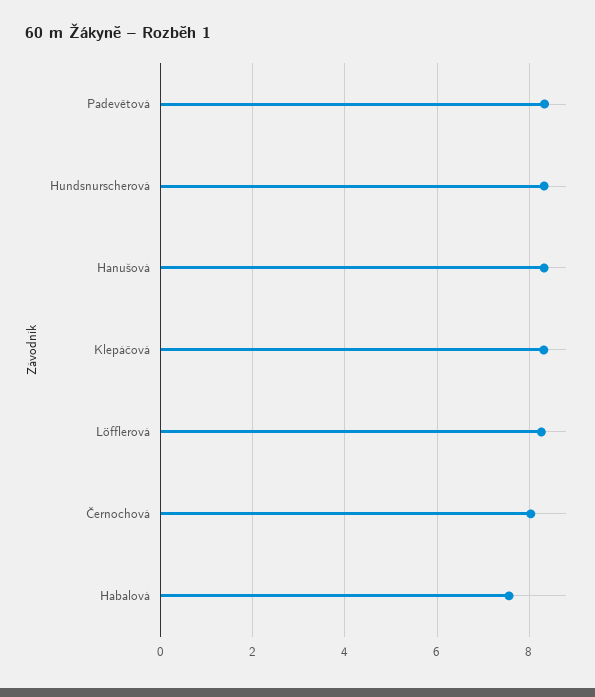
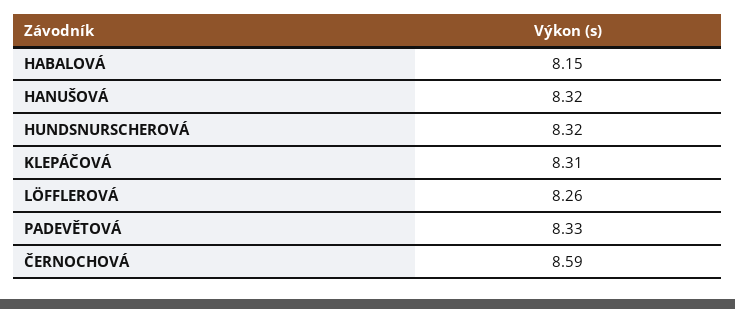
Černochová: 8 -> 8.59
Habalová: 7.6 -> 8.15

